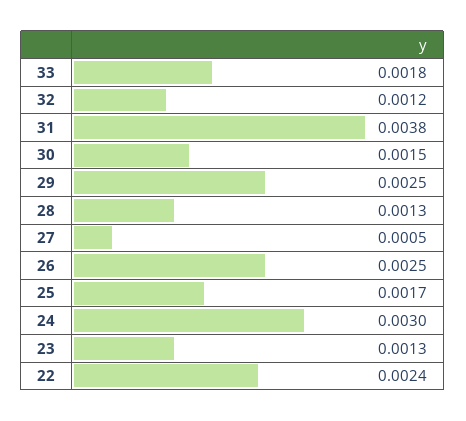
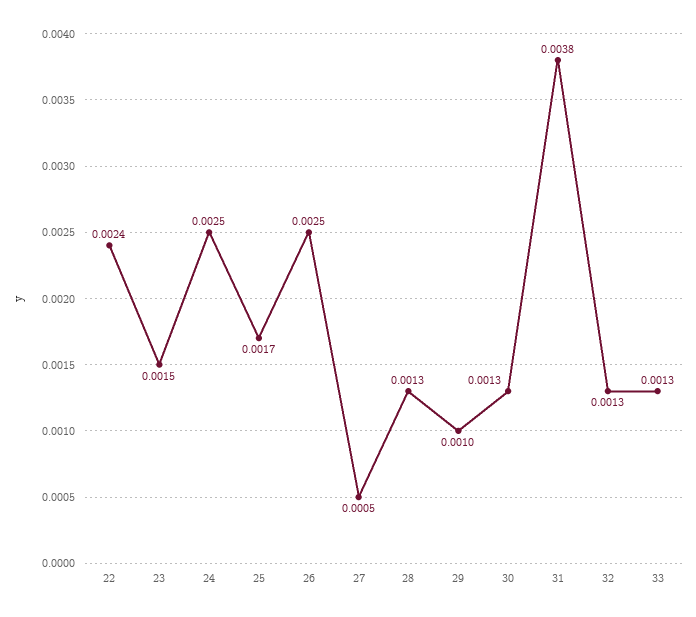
33: 0.0018 -> 0.0013
32: 0.0012 -> 0.0013
30: 0.0015 -> 0.0013
29: 0.0025 -> 0.001
24: 0.003 -> 0.0025
23: 0.0013 -> 0.0015

